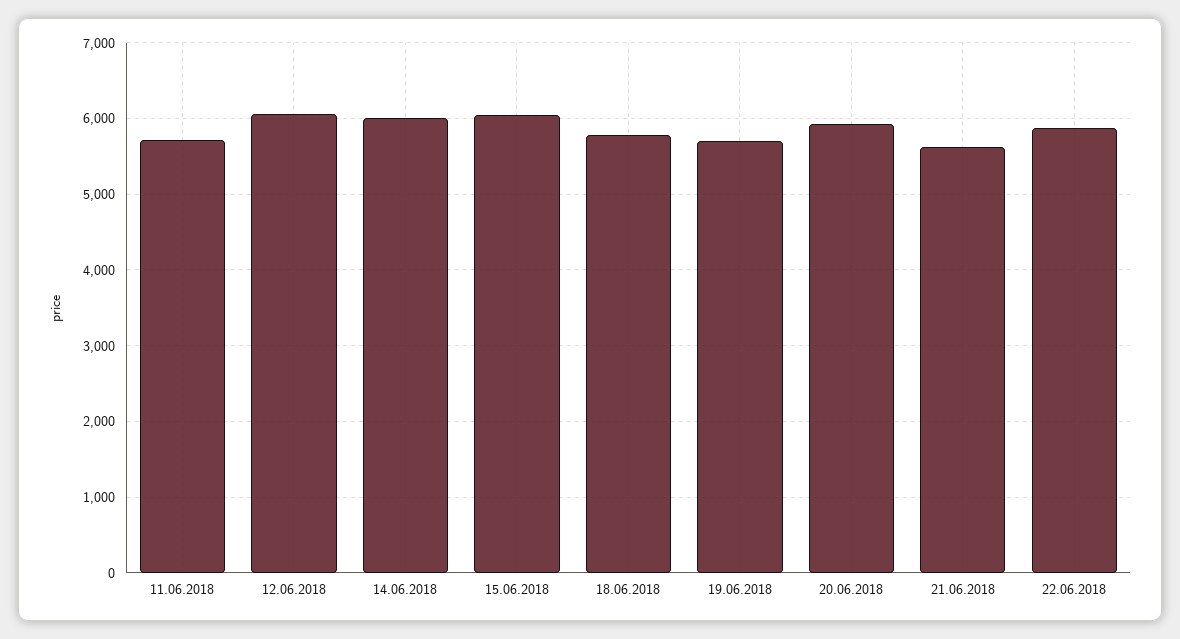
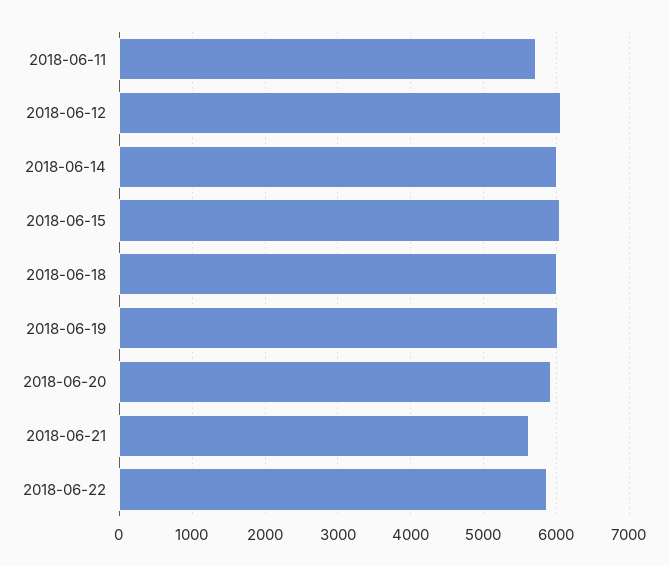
18.06.2018: 5800 -> 6000
19.06.2018: 5700 -> 6000

